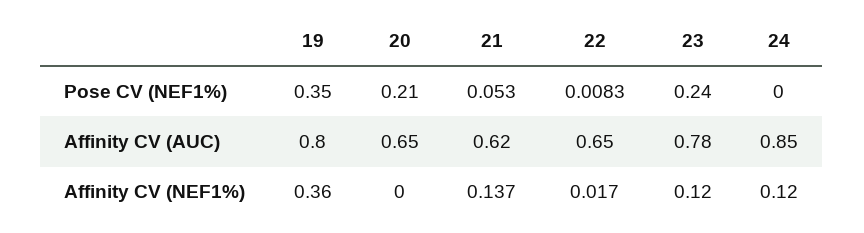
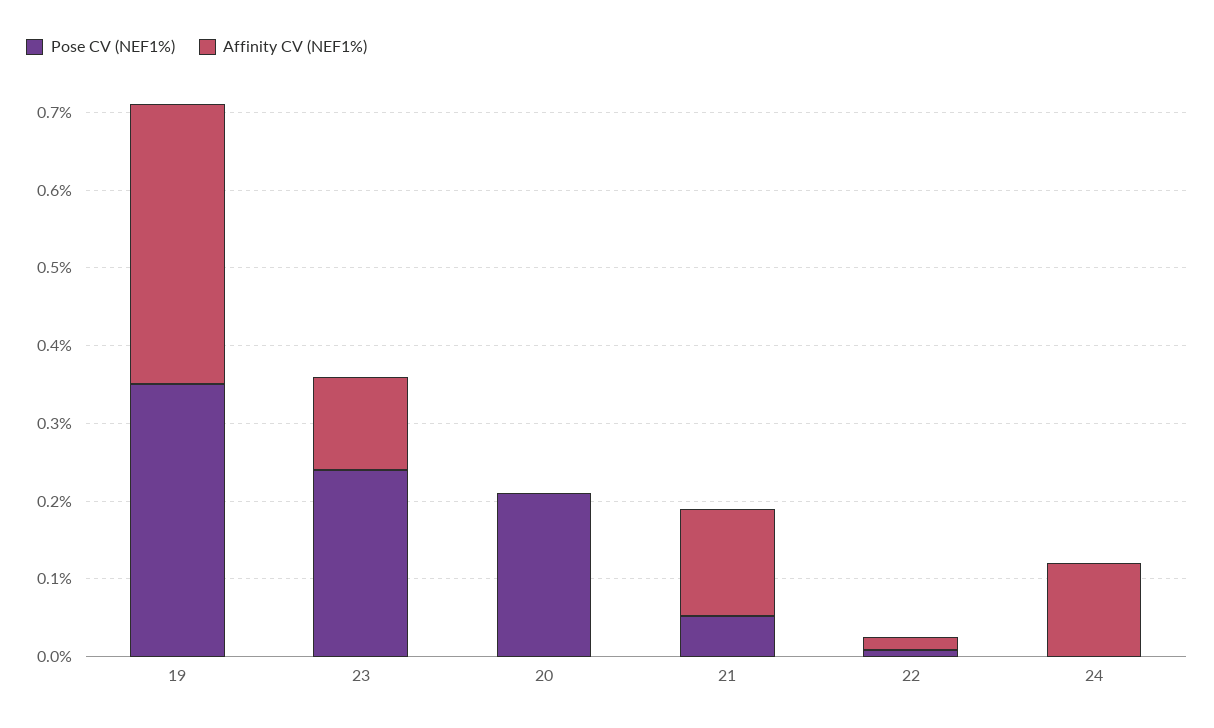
Affinity CV (AUC), 19: 0.8 -> none
Affinity CV (AUC), 20: 0.65 -> none
Affinity CV (AUC), 21: 0.62 -> none
Affinity CV (AUC), 22: 0.65 -> none
Affinity CV (AUC), 23: 0.78 -> none
Affinity CV (AUC), 24: 0.85 -> none

